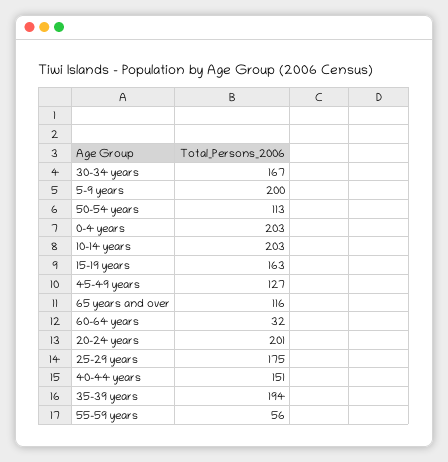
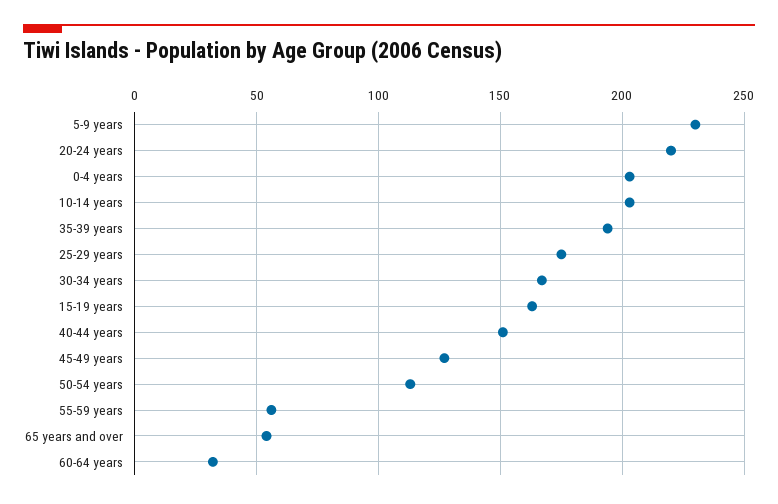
5-9 years: 200 -> 230
65 years and over: 116 -> 55
20-24 years: 201 -> 220

